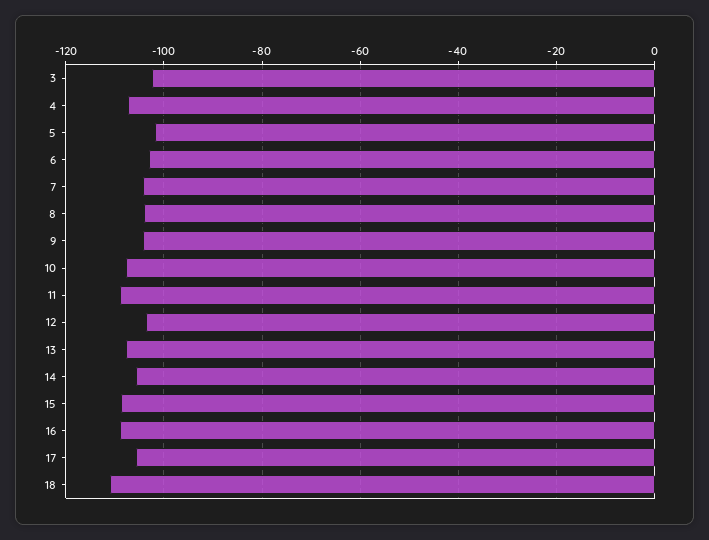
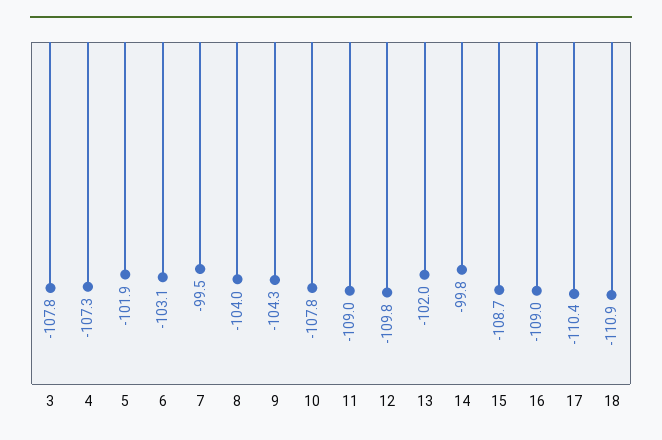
3: -102 -> -107.8
7: -104 -> -99.5
12: -104 -> -109.8
13: -108 -> -102
14: -106 -> -99.8
17: -106 -> -110.4

